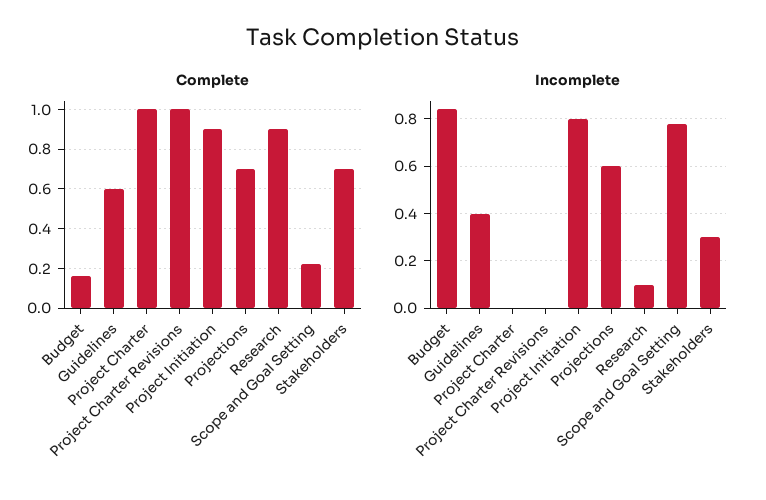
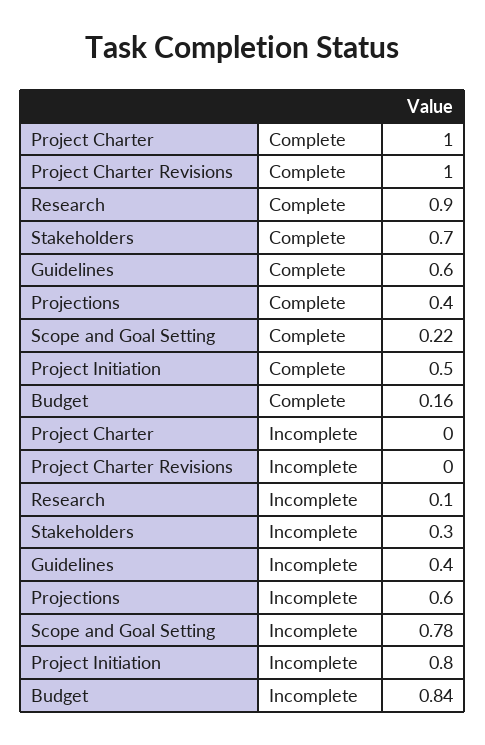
Complete, Project Initiation: 0.9 -> 0.5
Complete, Projections: 0.7 -> 0.4

